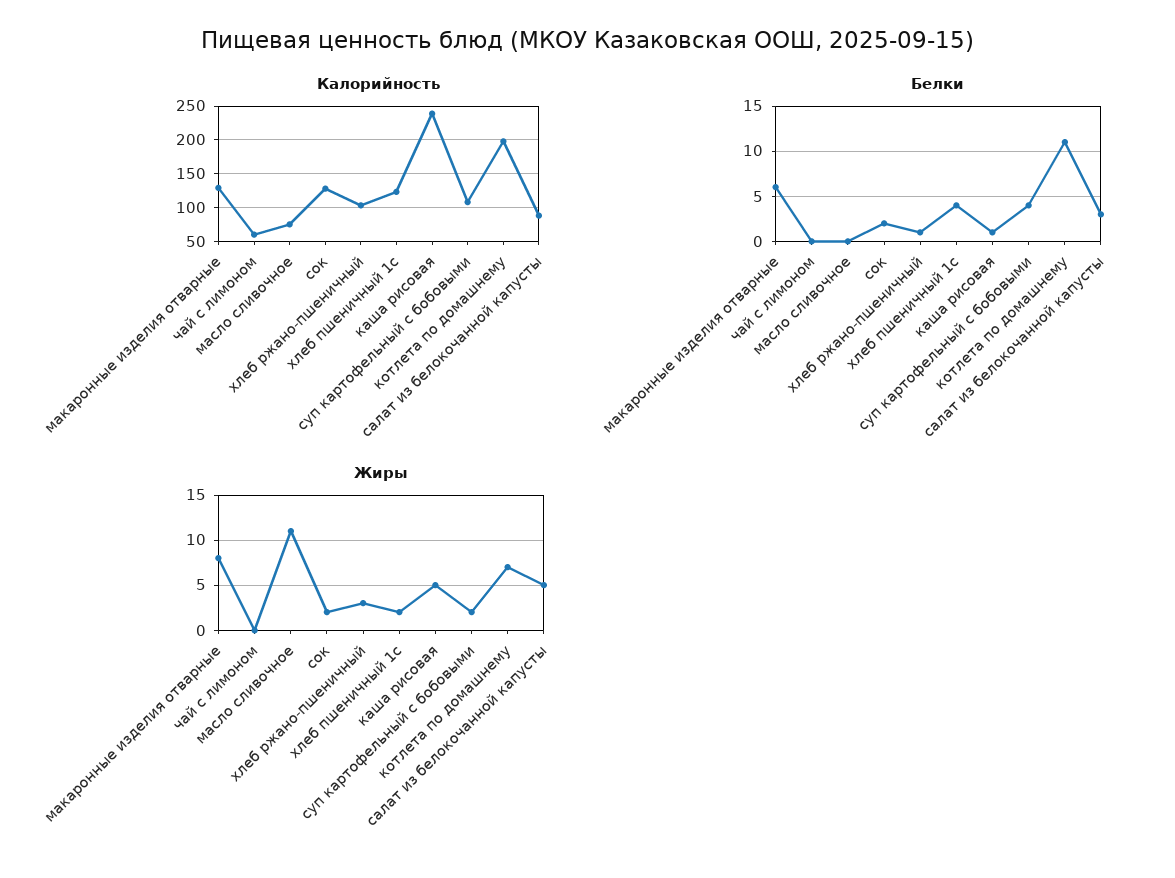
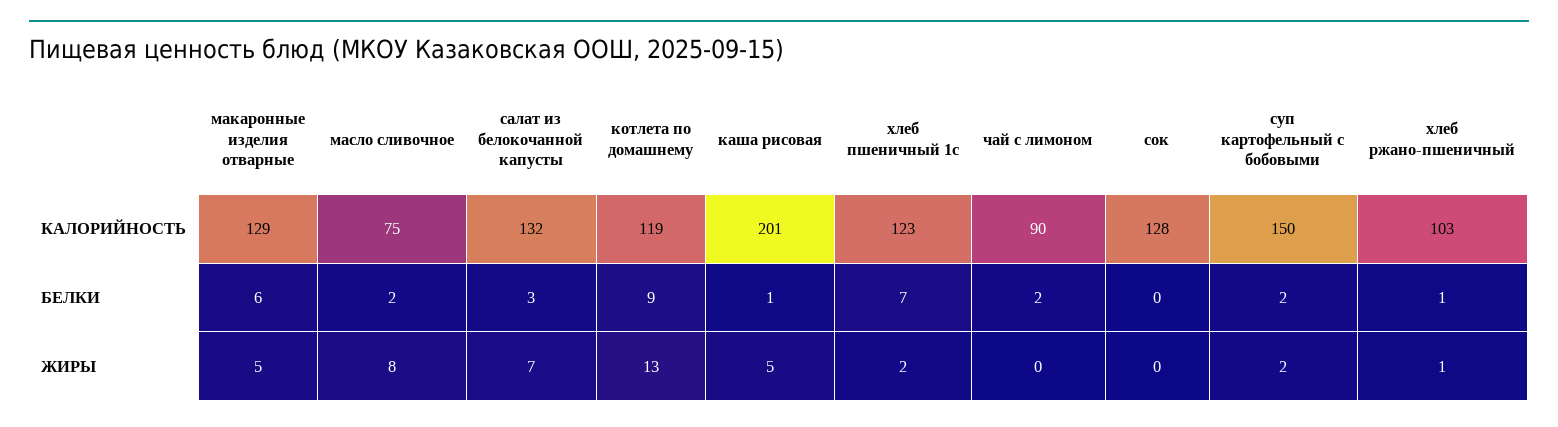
Калорийность, чай с лимоном: 60 -> 90
Калорийность, каша рисовая: 240 -> 201
Калорийность, суп картофельный с бобовыми: 110 -> 150
Калорийность, котлета по домашнему: 200 -> 119
Калорийность, салат из белокочанной капусты: 90 -> 132
Белки, чай с лимоном: 0 -> 2
Белки, масло сливочное: 0 -> 2
Белки, сок: 2 -> 0
Белки, хлеб пшеничный 1с: 4 -> 7
Белки, суп картофельный с бобовыми: 4 -> 2
Белки, котлета по домашнему: 11 -> 9
Жиры, макаронные изделия отварные: 8 -> 5
Жиры, масло сливочное: 11 -> 8
Жиры, сок: 2 -> 0
Жиры, хлеб ржано-пшеничный: 3 -> 1
Жиры, котлета по домашнему: 7 -> 13
Жиры, салат из белокочанной капусты: 5 -> 7

